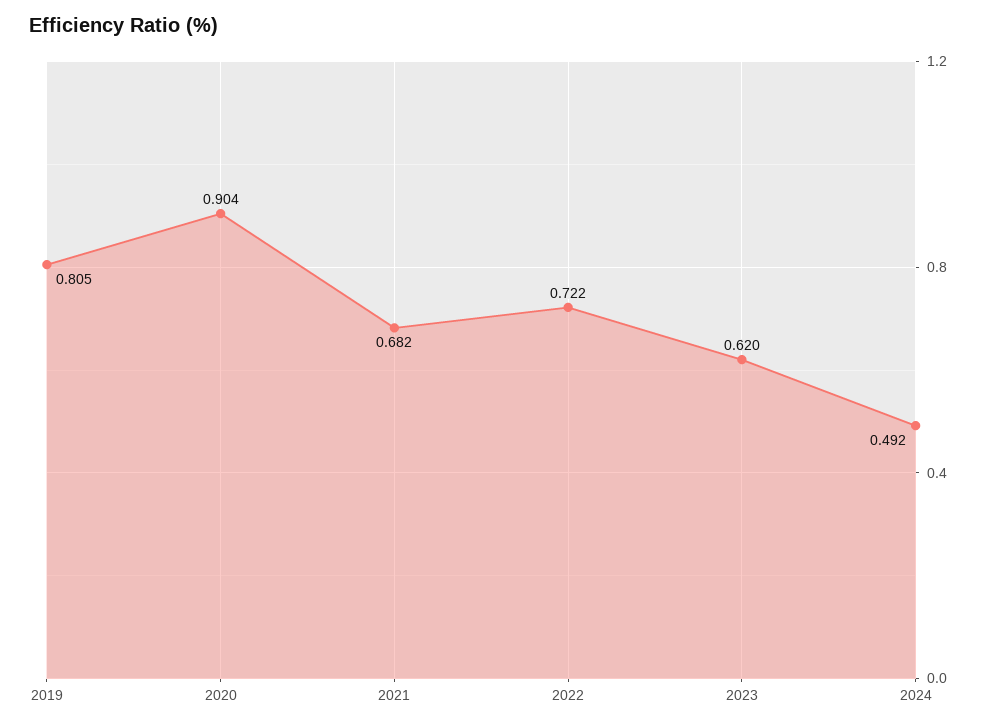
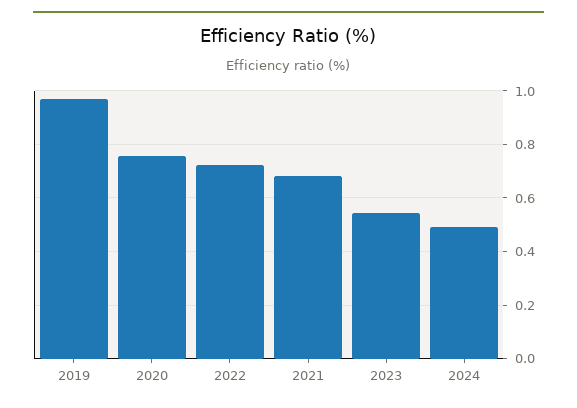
2019: 0.805 -> 0.975
2020: 0.904 -> 0.75
2023: 0.62 -> 0.55

